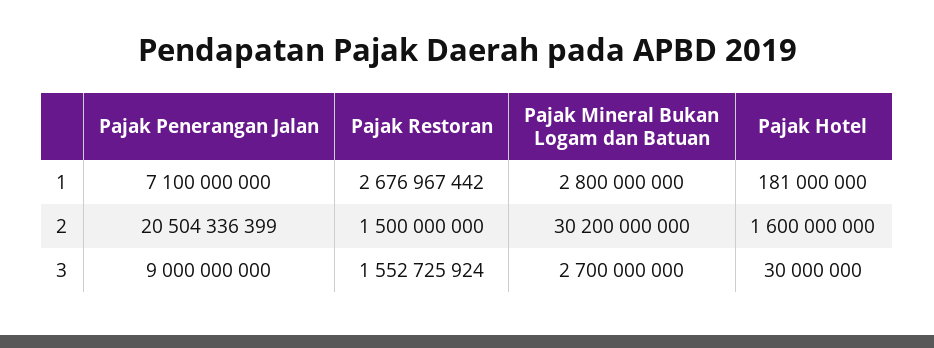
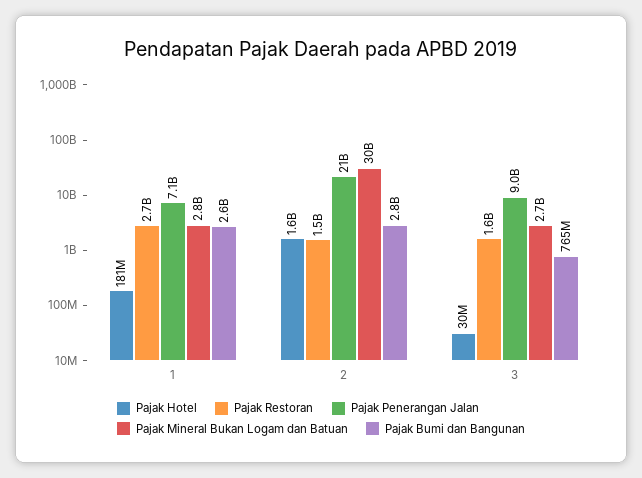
Pajak Bumi dan Bangunan, 1: none -> 2600000000
Pajak Bumi dan Bangunan, 2: none -> 2800000000
Pajak Bumi dan Bangunan, 3: none -> 765000000

